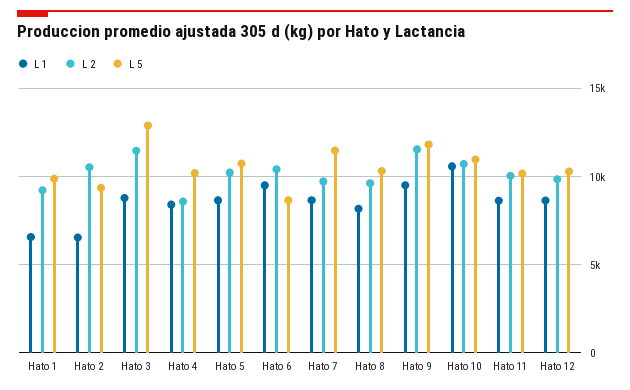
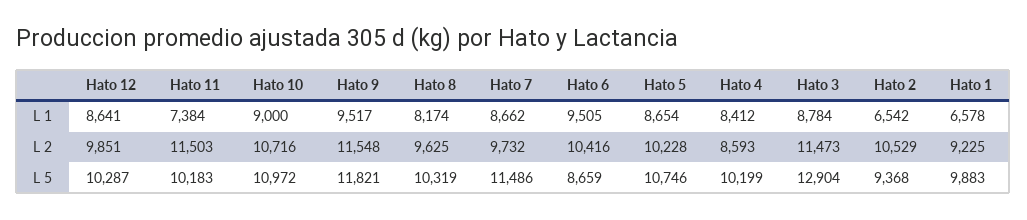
L 1, Hato 10: 10500 -> 9000
L 1, Hato 11: 8500 -> 7384
L 2, Hato 11: 10000 -> 11503

